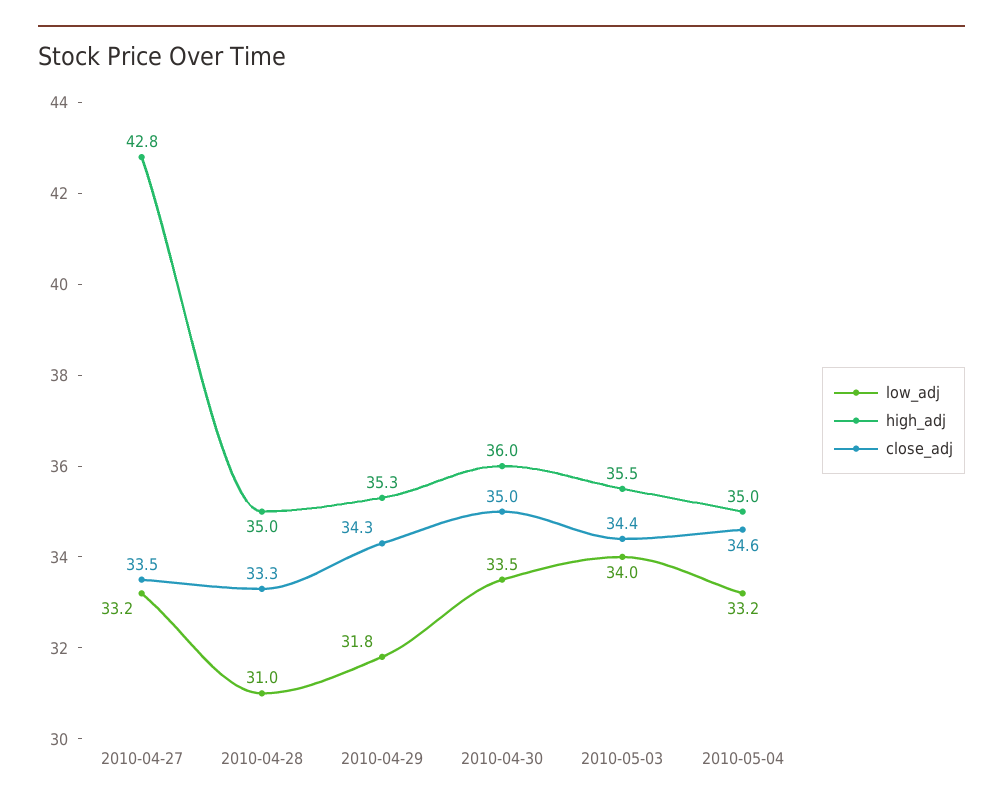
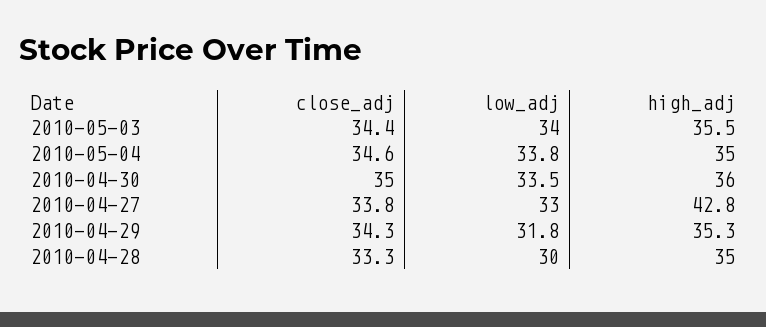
low_adj, 2010-04-27: 33.2 -> 33
close_adj, 2010-04-27: 33.5 -> 33.8
low_adj, 2010-04-28: 31 -> 30
low_adj, 2010-05-04: 33.2 -> 33.8

